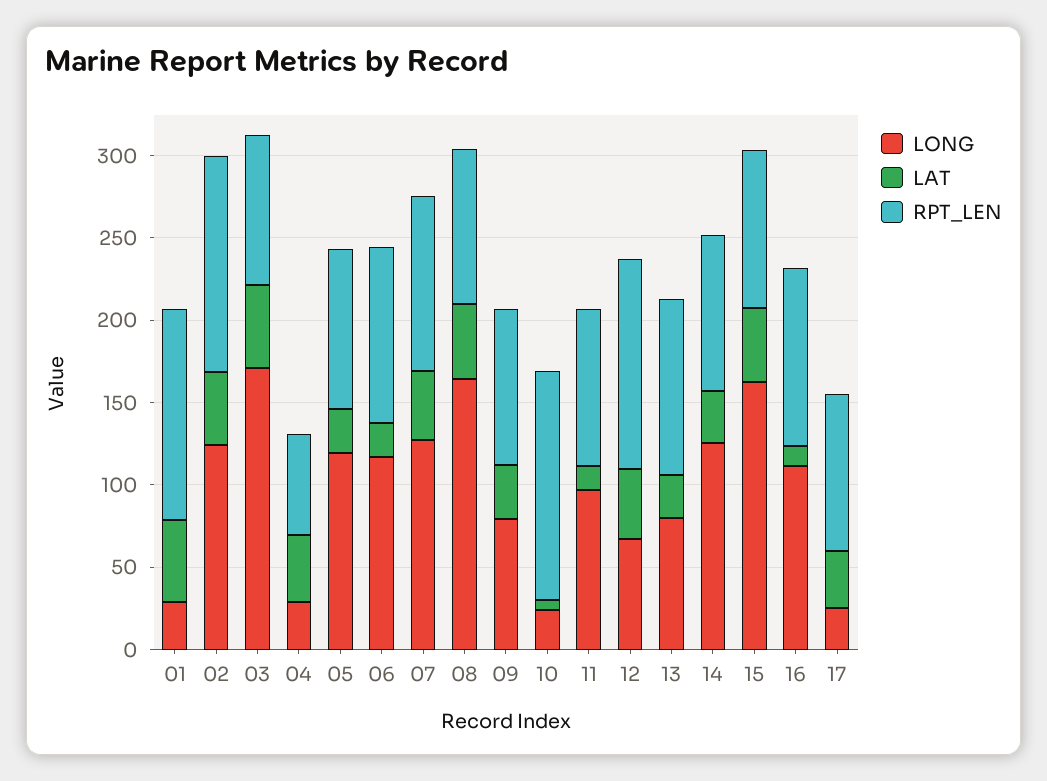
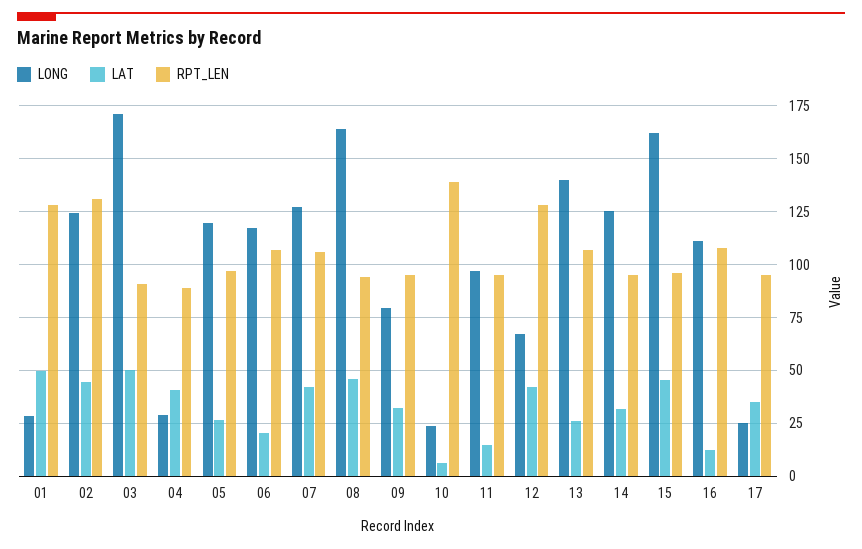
RPT_LEN, 04: 60 -> 90
LONG, 13: 80 -> 140

